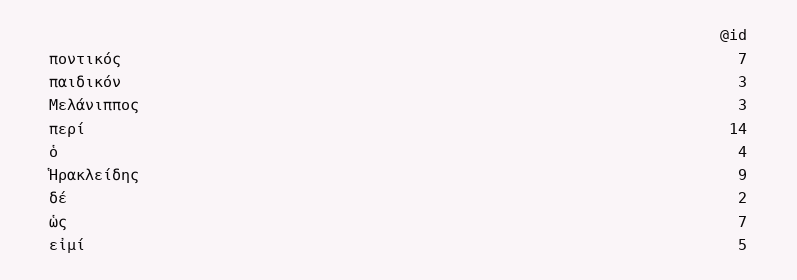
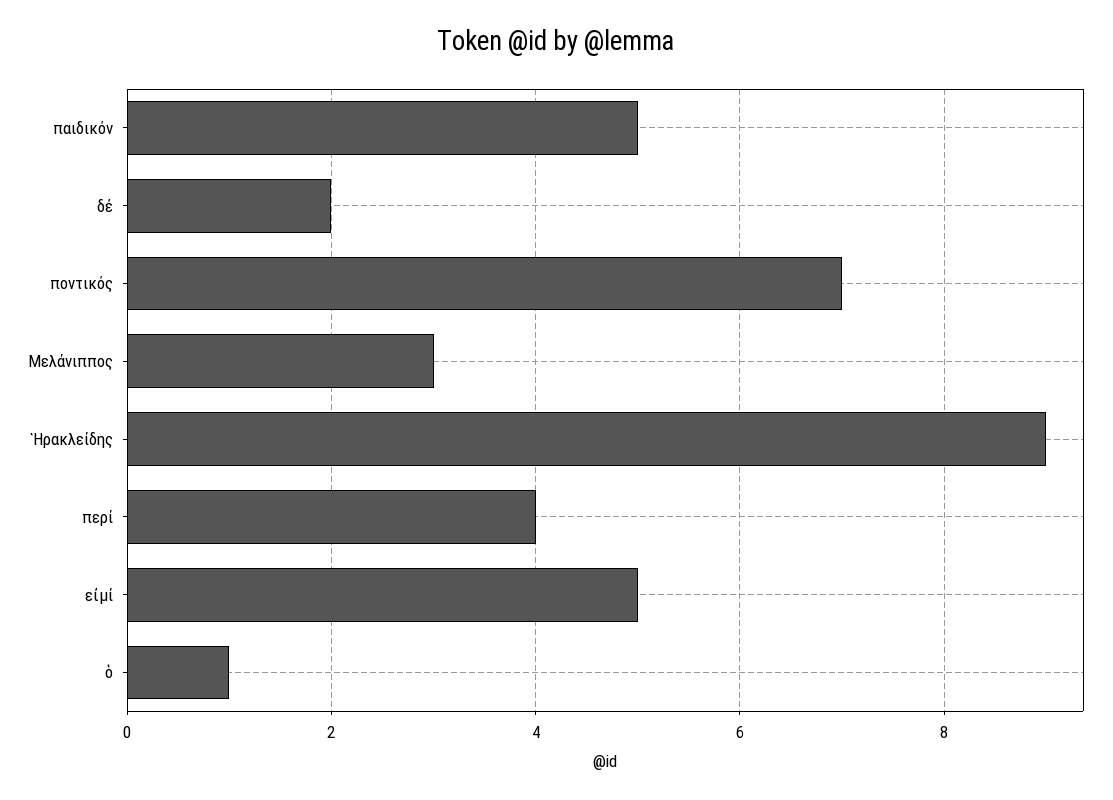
παιδικόν: 3 -> 5
περί: 14 -> 4
ὁ: 4 -> 1
ὡς: 7 -> none

